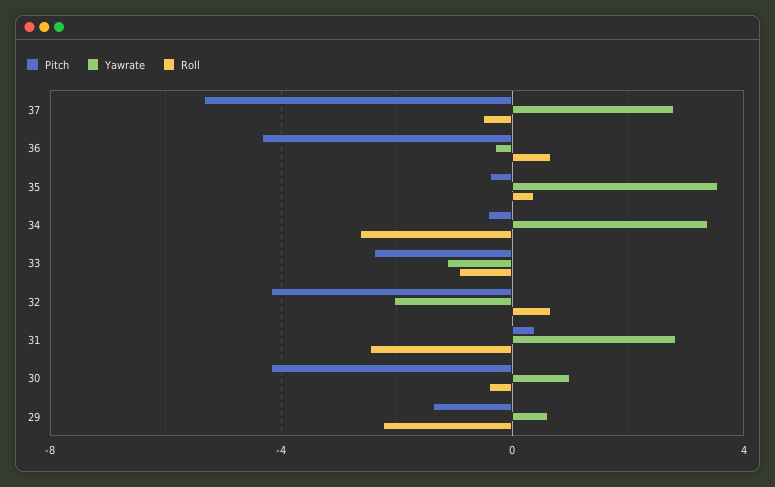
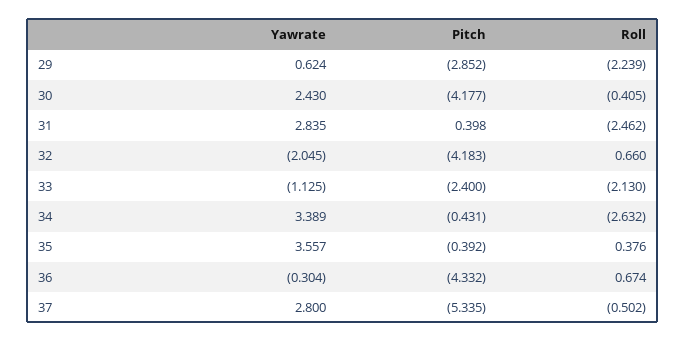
Roll, 33: -1 -> -2.13
Yawrate, 30: 1 -> 2.43
Pitch, 29: -1.5 -> -2.852

